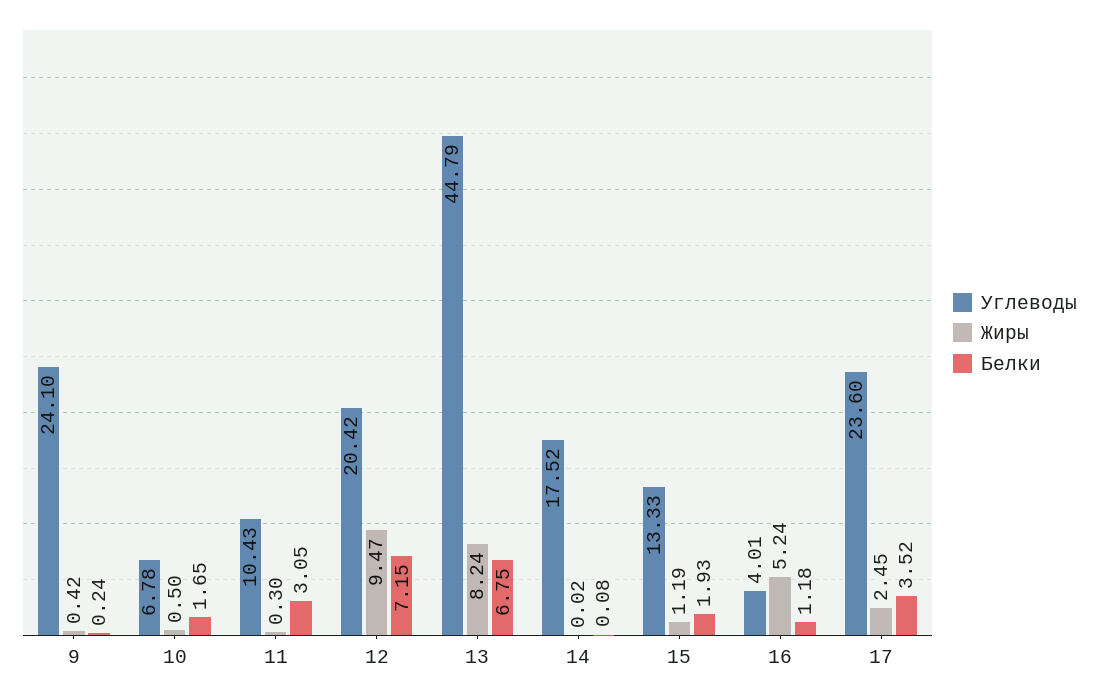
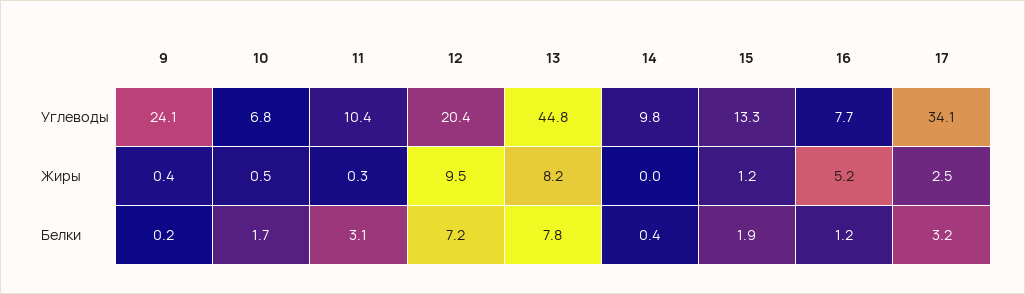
Белки, 13: 6.75 -> 7.8
Углеводы, 14: 17.52 -> 9.8
Белки, 14: 0.08 -> 0.4
Углеводы, 16: 4.01 -> 7.7
Углеводы, 17: 23.6 -> 34.1
Белки, 17: 3.52 -> 3.2

